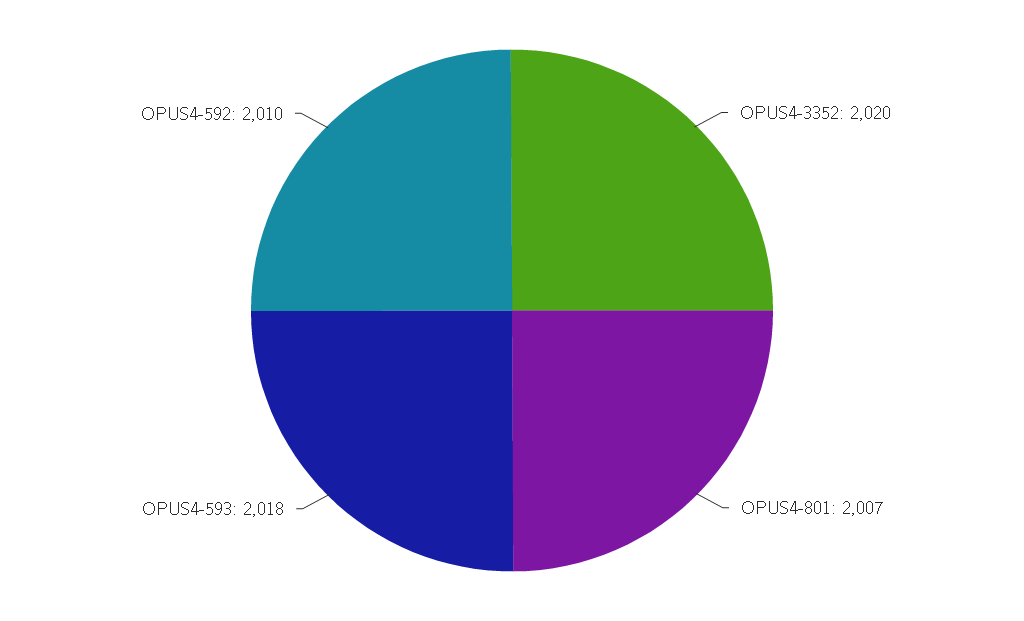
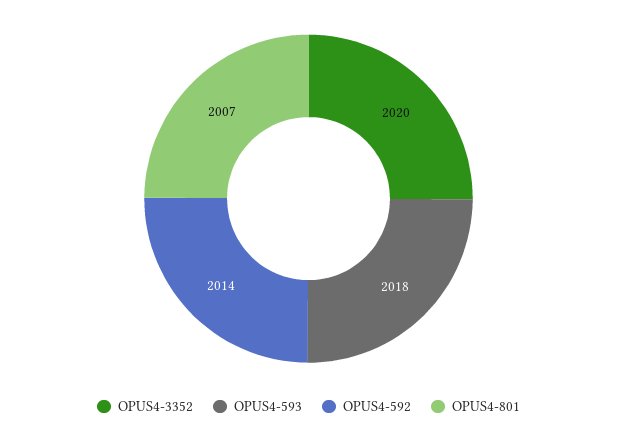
OPUS4-592: 2010 -> 2014

